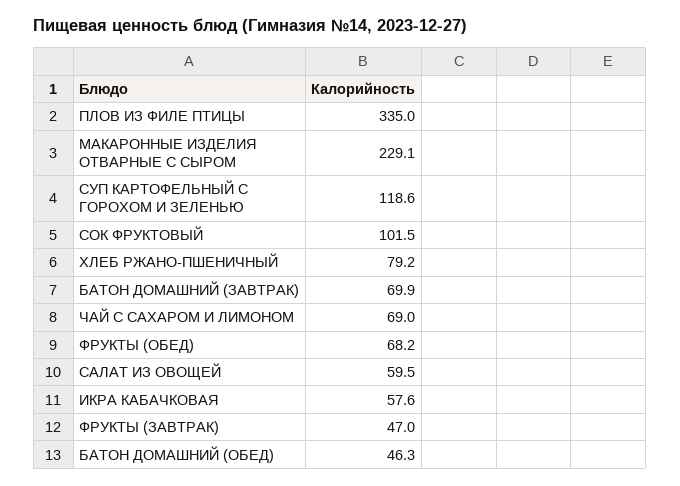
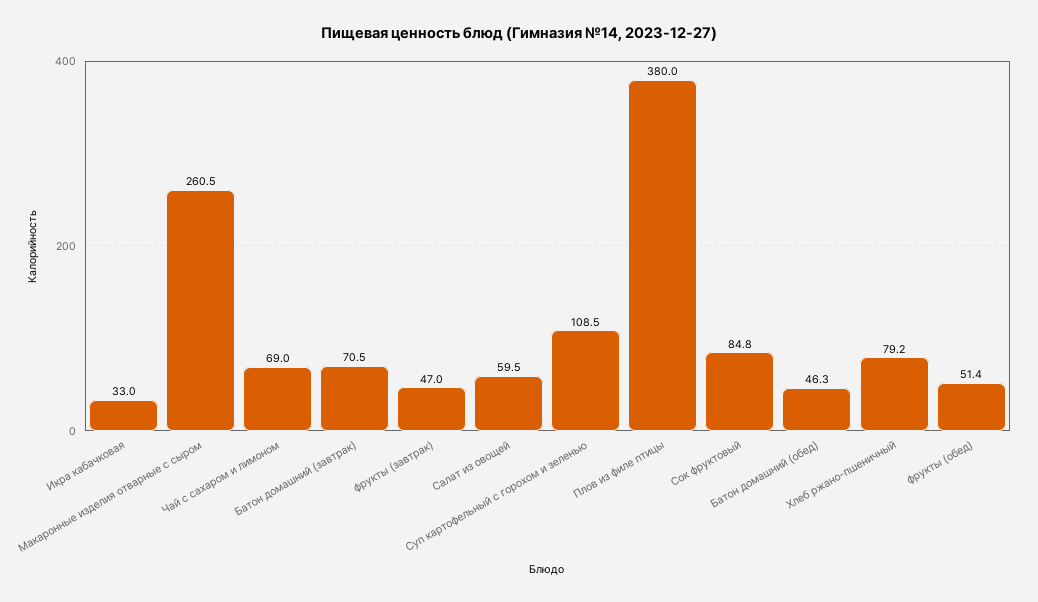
ПЛОВ ИЗ ФИЛЕ ПТИЦЫ: 335 -> 380
МАКАРОННЫЕ ИЗДЕЛИЯ ОТВАРНЫЕ С СЫРОМ: 229.1 -> 260.5
СУП КАРТОФЕЛЬНЫЙ С ГОРОХОМ И ЗЕЛЕНЬЮ: 118.6 -> 108.5
СОК ФРУКТОВЫЙ: 101.5 -> 84.8
БАТОН ДОМАШНИЙ (ЗАВТРАК): 69.9 -> 70.5
ФРУКТЫ (ОБЕД): 68.2 -> 51.4
ИКРА КАБАЧКОВАЯ: 57.6 -> 33

